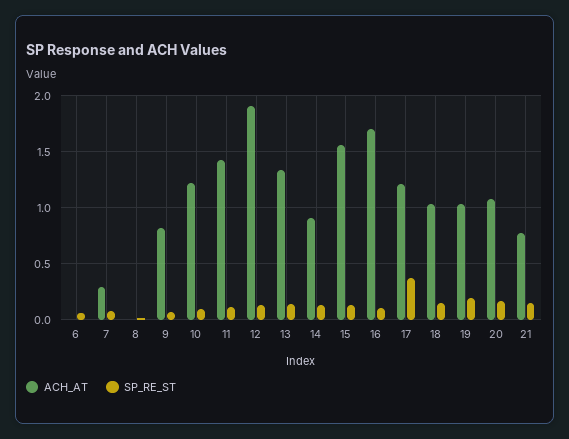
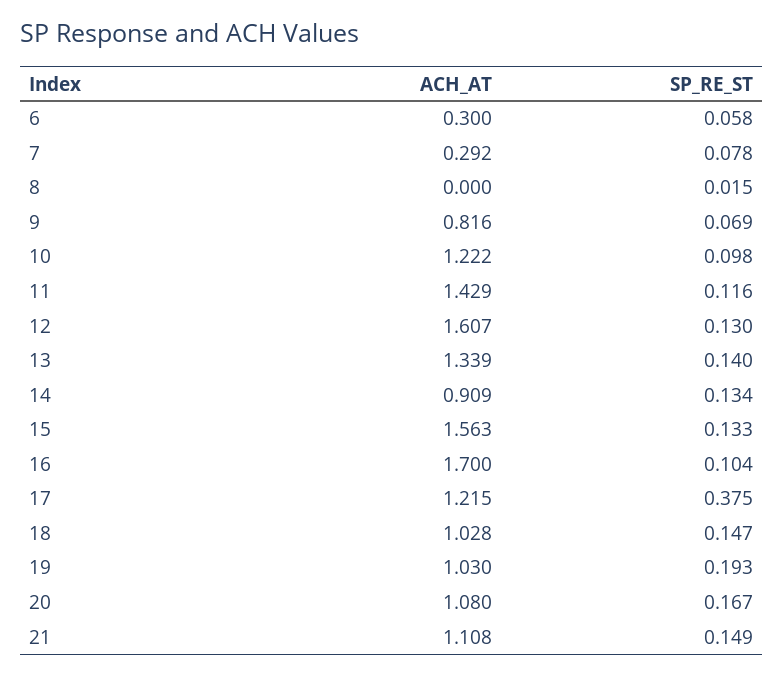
ACH_AT, 6: 0 -> 0.3
ACH_AT, 12: 1.9 -> 1.607
ACH_AT, 21: 0.8 -> 1.108

